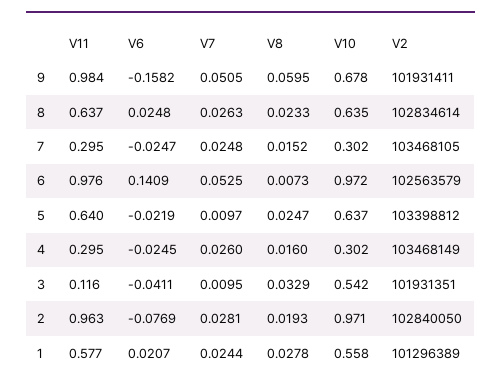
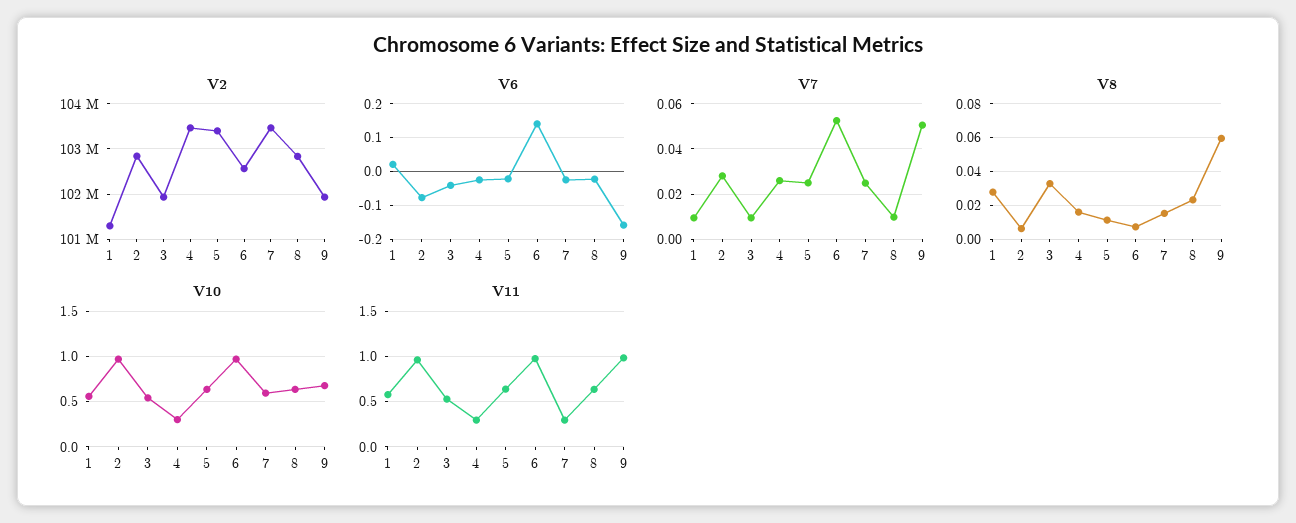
V6, 8: 0.0248 -> -0.02
V7, 8: 0.0263 -> 0.01
V10, 7: 0.302 -> 0.6
V7, 5: 0.0097 -> 0.025
V8, 5: 0.0247 -> 0.01
V11, 3: 0.116 -> 0.5
V8, 2: 0.0193 -> 0.005
V7, 1: 0.0244 -> 0.01

